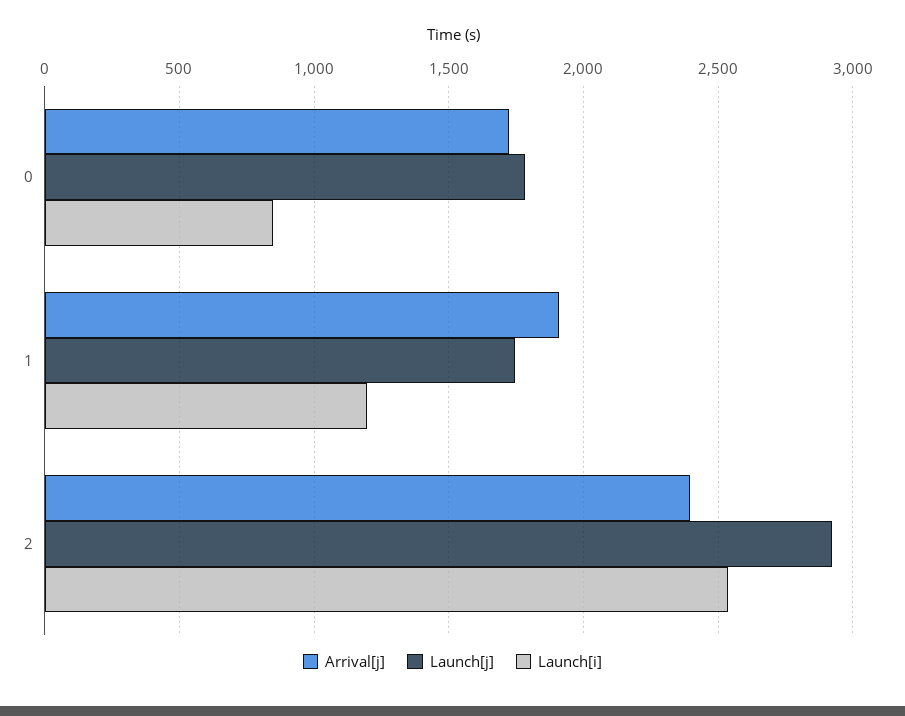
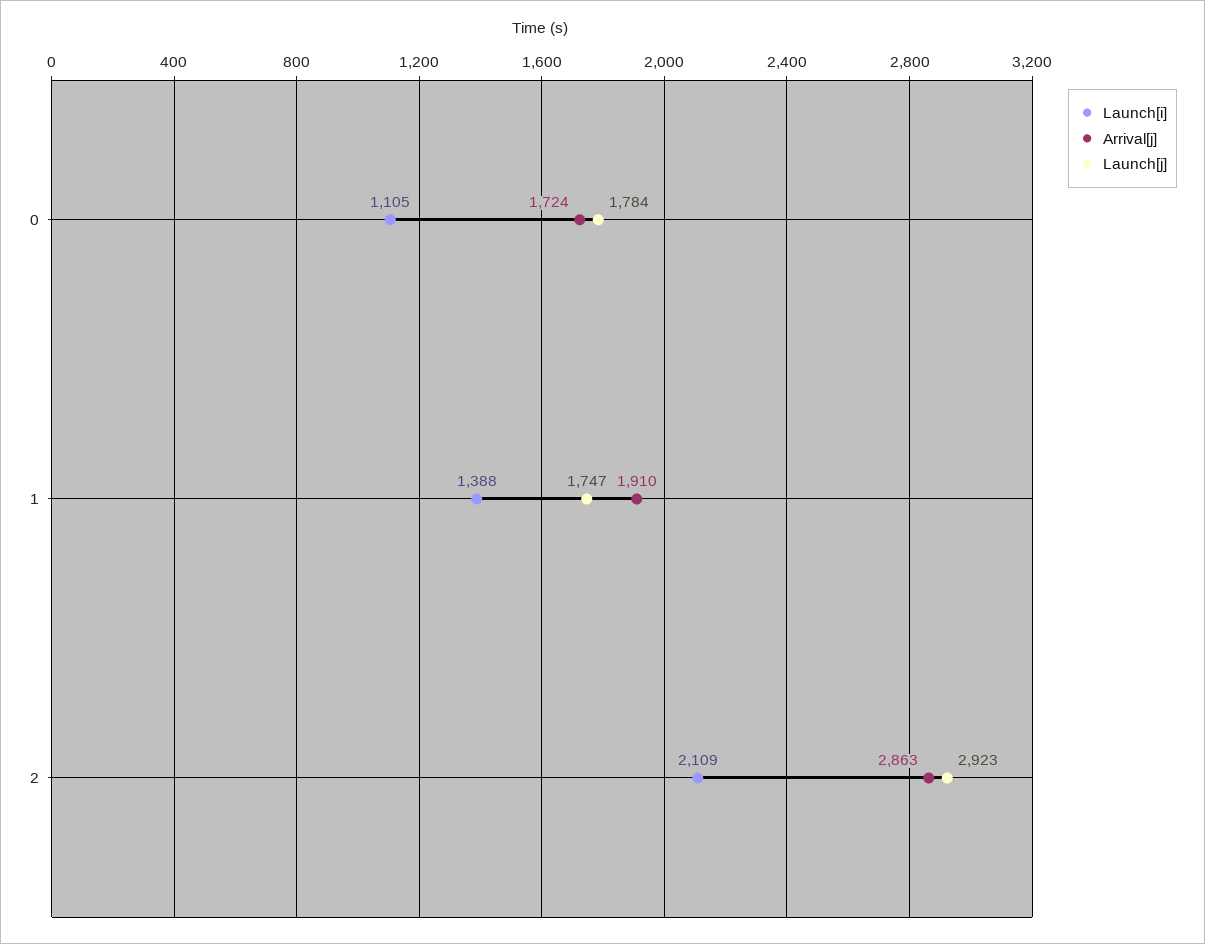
Launch[i], 0: 850 -> 1105
Launch[i], 1: 1200 -> 1388
Arrival[j], 2: 2400 -> 2863
Launch[i], 2: 2550 -> 2109

